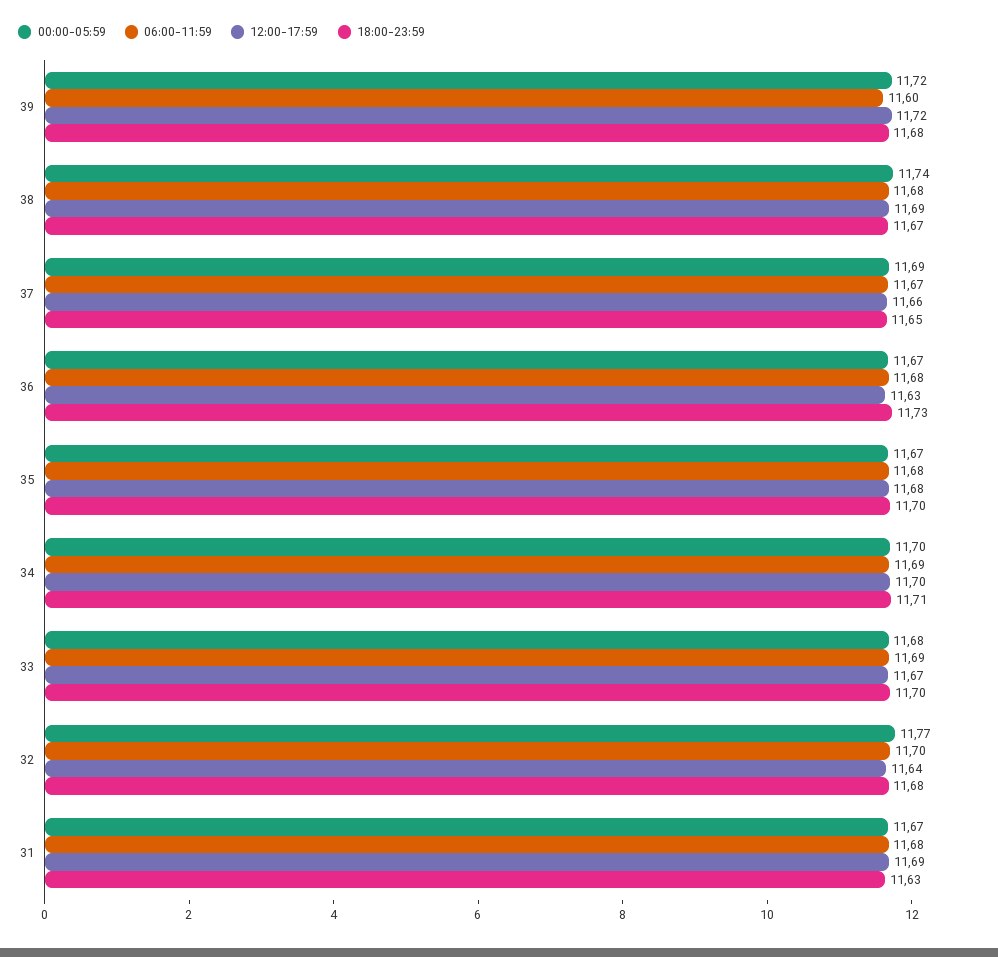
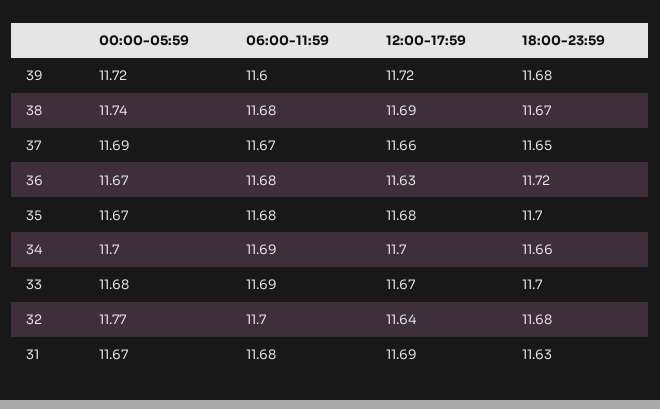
18:00-23:59, 36: 11.73 -> 11.72
18:00-23:59, 34: 11.71 -> 11.66

